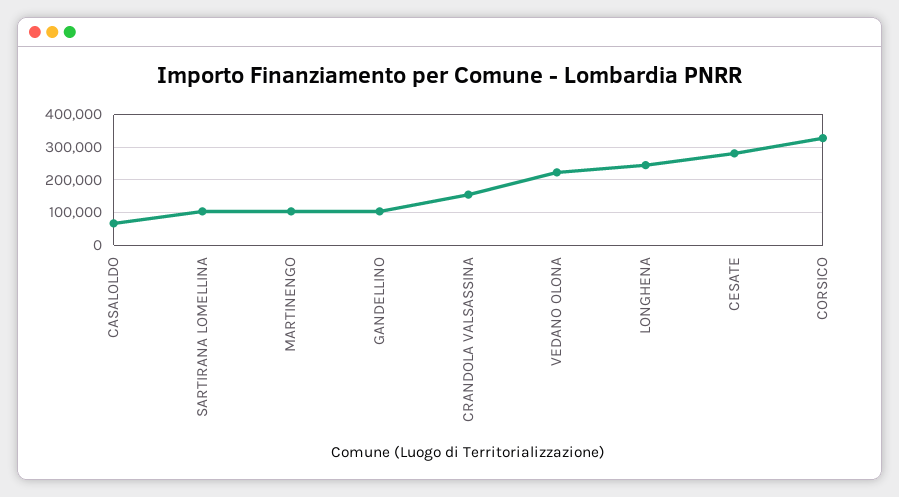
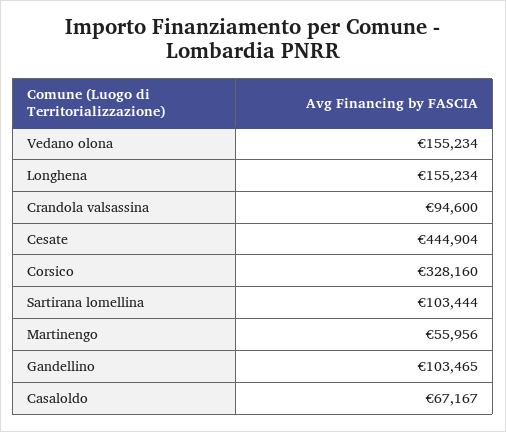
MARTINENGO: 100000 -> 55956
CRANDOLA VALSASSINA: 160000 -> 94600
VEDANO OLONA: 220000 -> 155234
LONGHENA: 240000 -> 155234
CESATE: 280000 -> 444904

